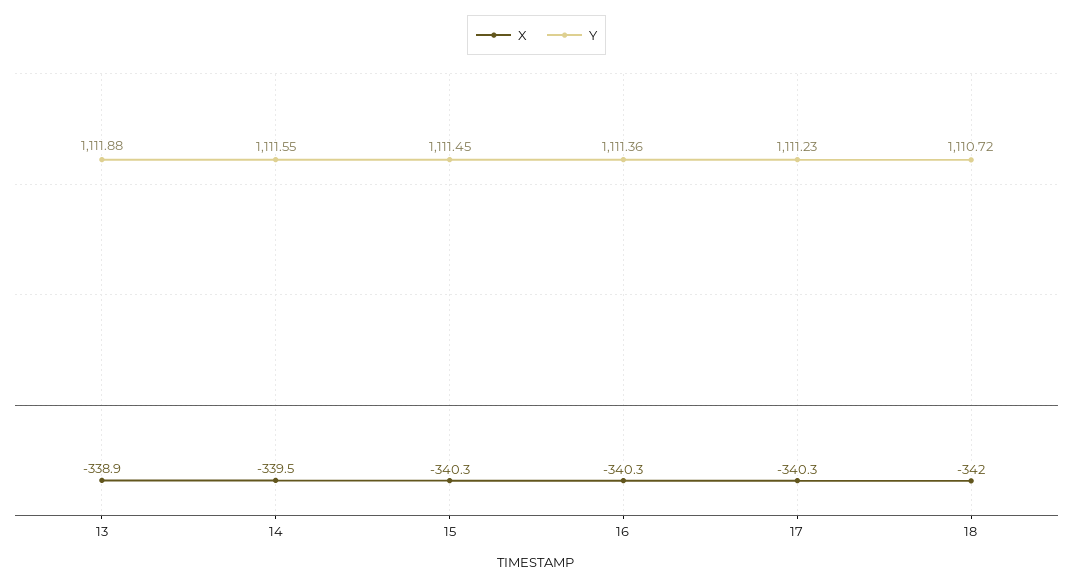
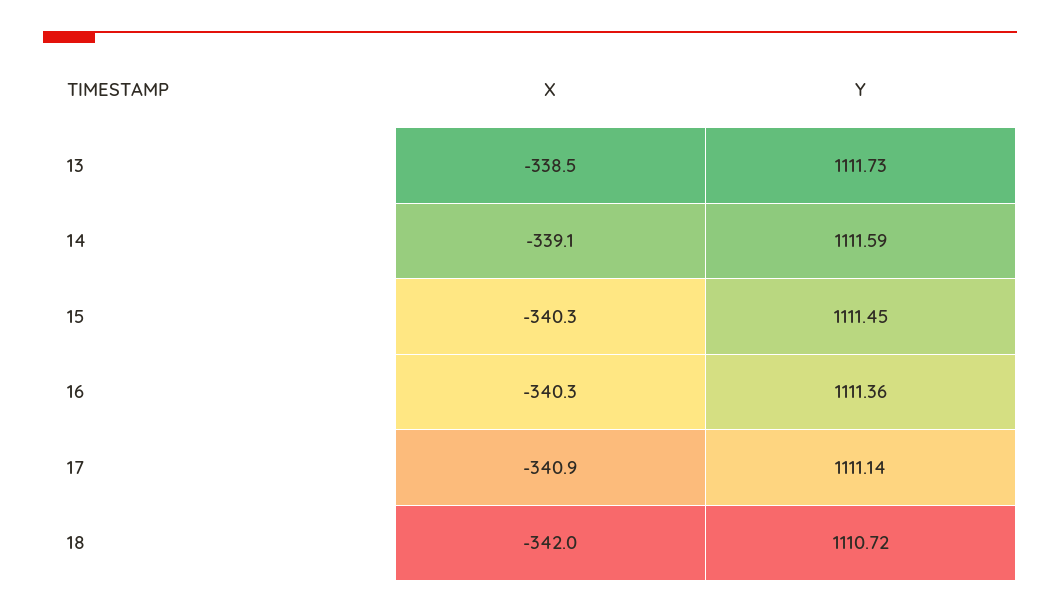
X, 13: -338.9 -> -338.5
Y, 13: 1111.88 -> 1111.73
X, 14: -339.5 -> -339.1
Y, 14: 1111.55 -> 1111.59
X, 17: -340.3 -> -340.9
Y, 17: 1111.23 -> 1111.14

